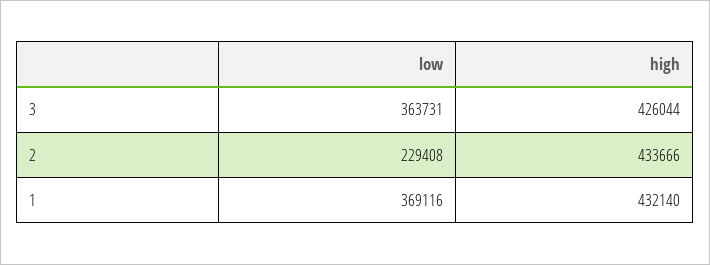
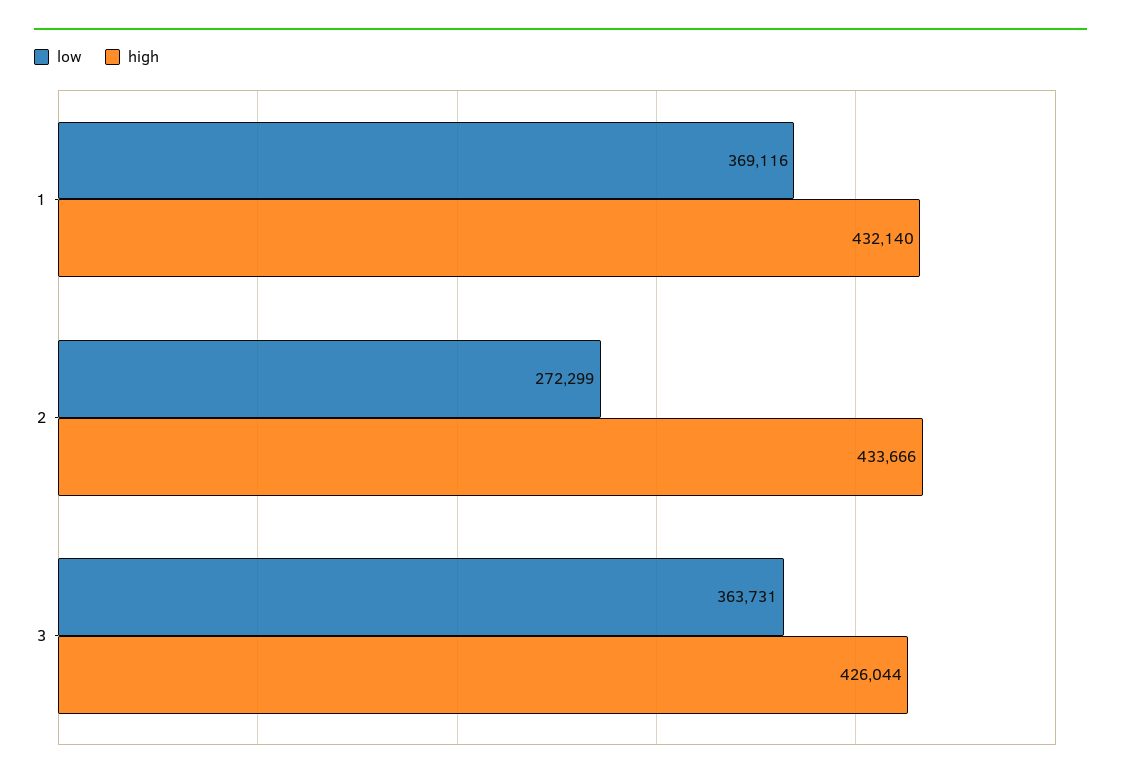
low, 2: 229408 -> 272299

